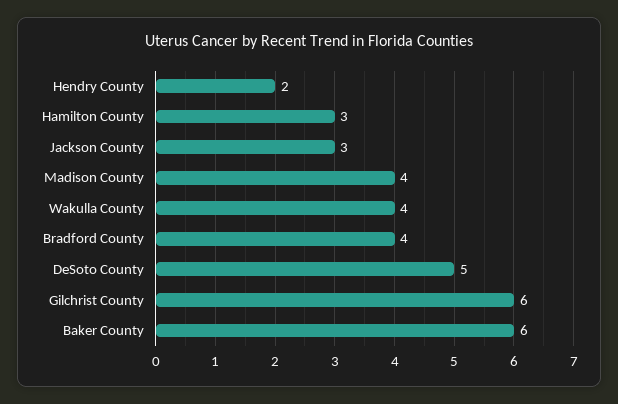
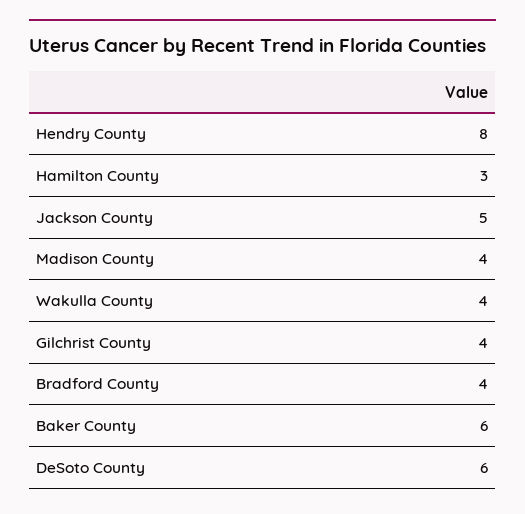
Hendry County: 2 -> 8
Jackson County: 3 -> 5
DeSoto County: 5 -> 6
Gilchrist County: 6 -> 4

